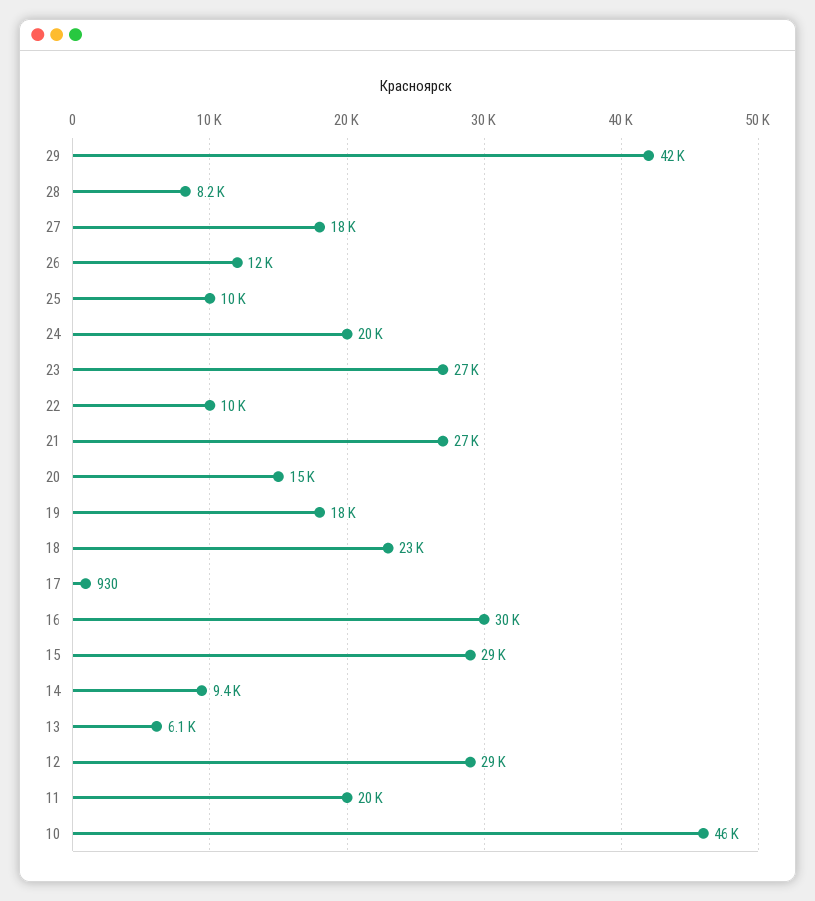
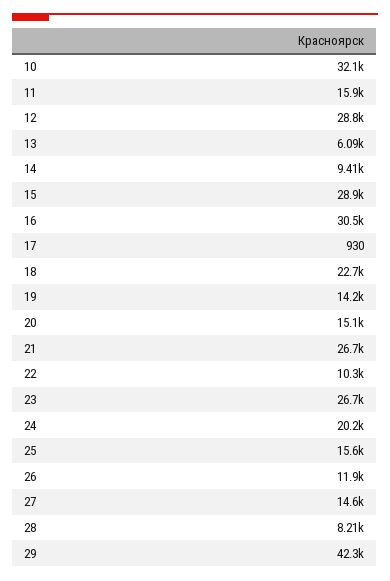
27: 18000 -> 14600
25: 10000 -> 15600
19: 18000 -> 14200
11: 20000 -> 15900
10: 46000 -> 32100

